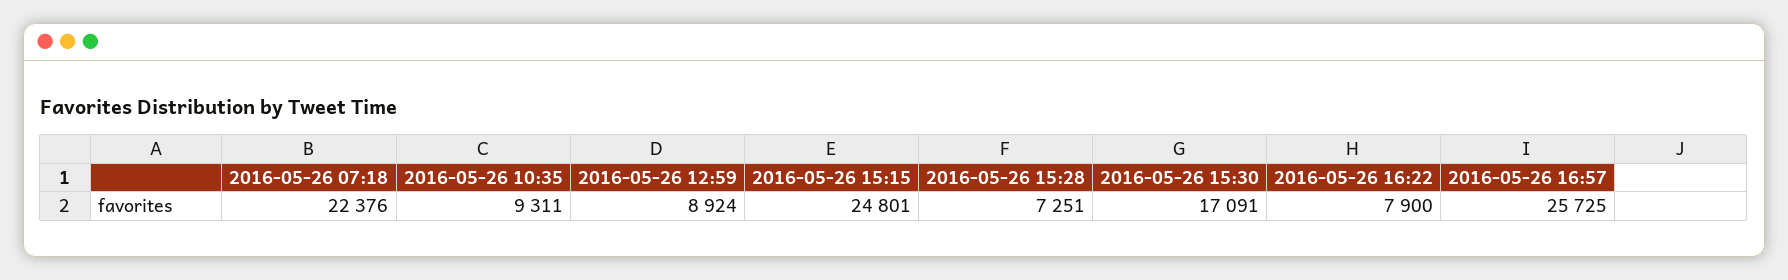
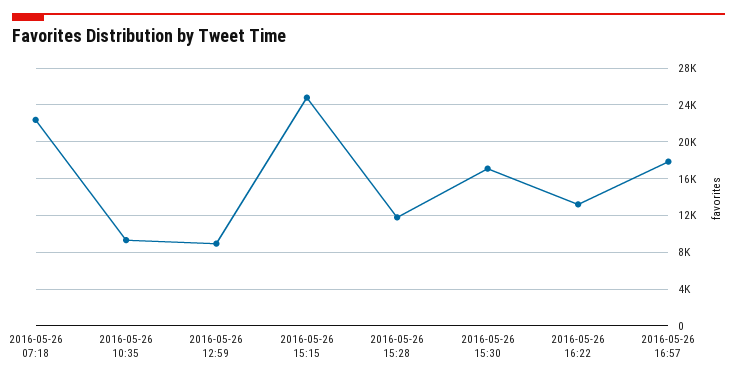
2016-05-26 15:28: 7251 -> 12000
2016-05-26 16:22: 7900 -> 13000
2016-05-26 16:57: 25725 -> 18000

